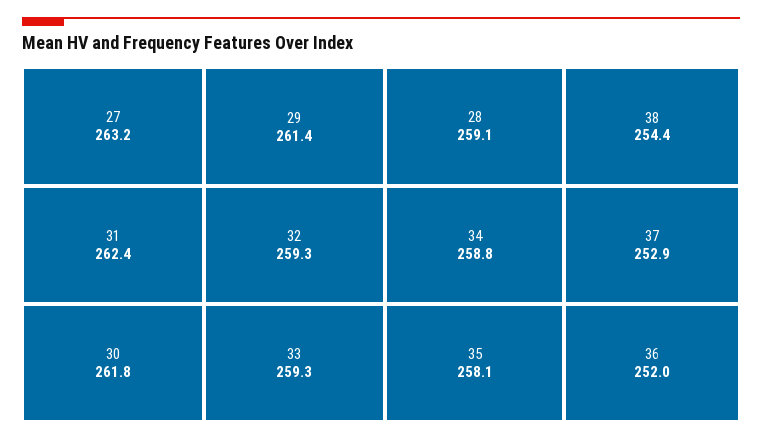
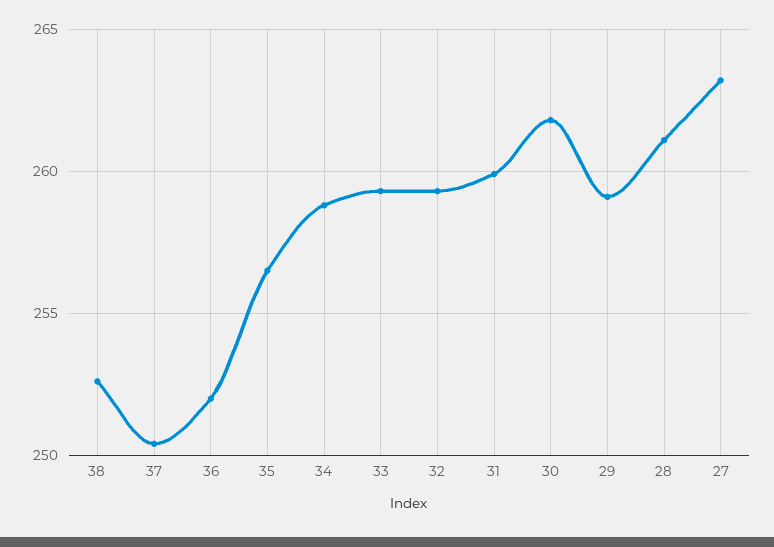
31: 262.4 -> 260
29: 261.4 -> 259
28: 259.1 -> 261
35: 258.1 -> 256.5
38: 254.4 -> 252.5
37: 252.9 -> 250.5

